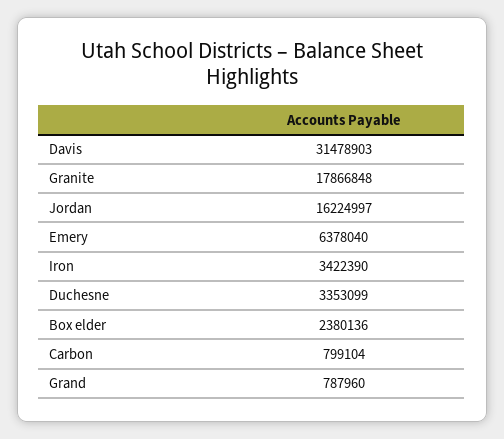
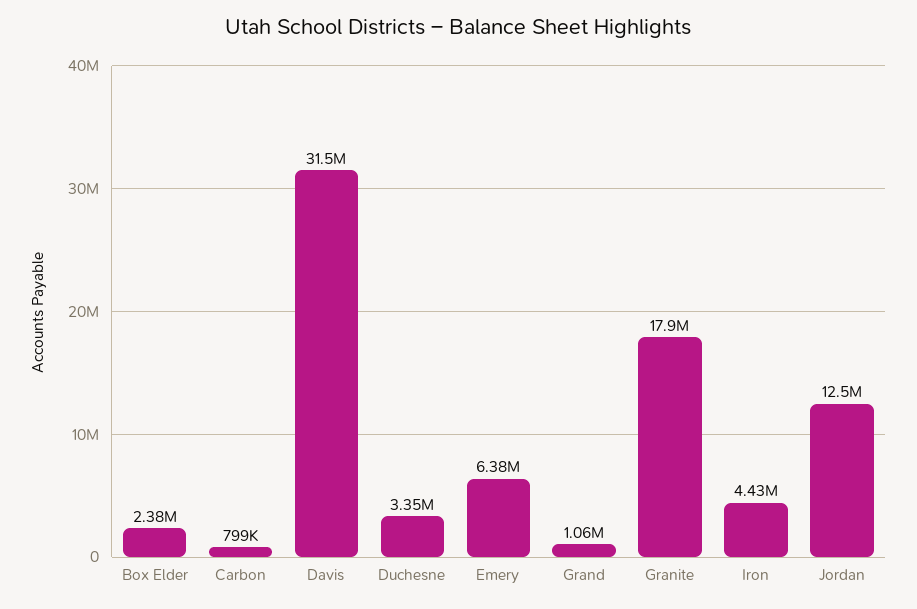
Jordan: 16224997 -> 12500000
Iron: 3422390 -> 4430000
Grand: 787960 -> 1060000

